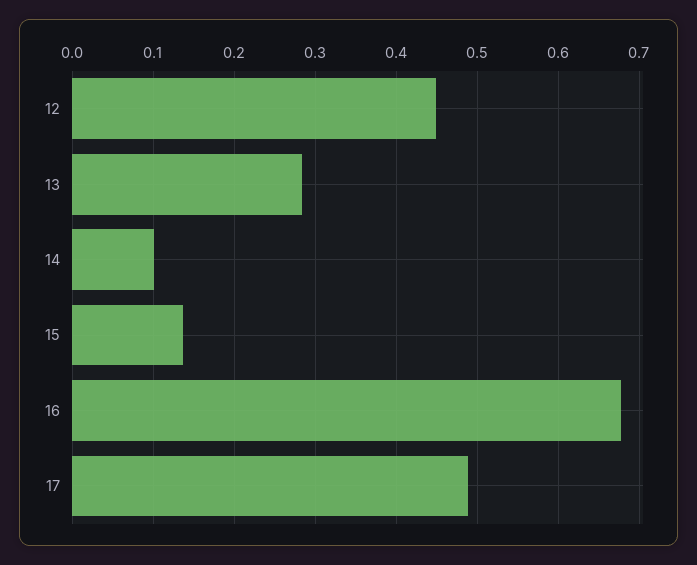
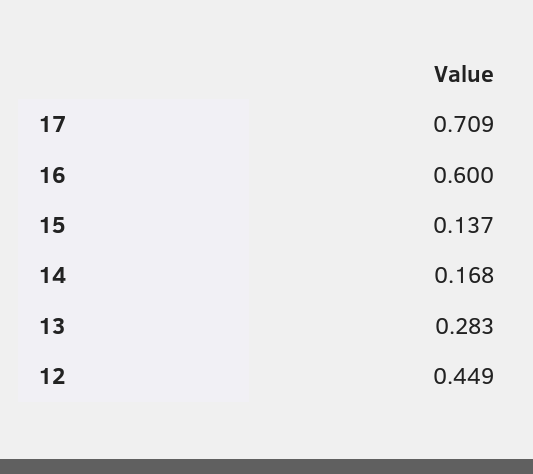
14: 0.1 -> 0.168
16: 0.68 -> 0.6
17: 0.49 -> 0.709

